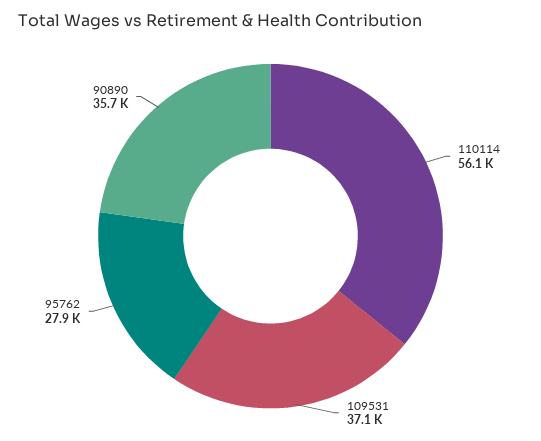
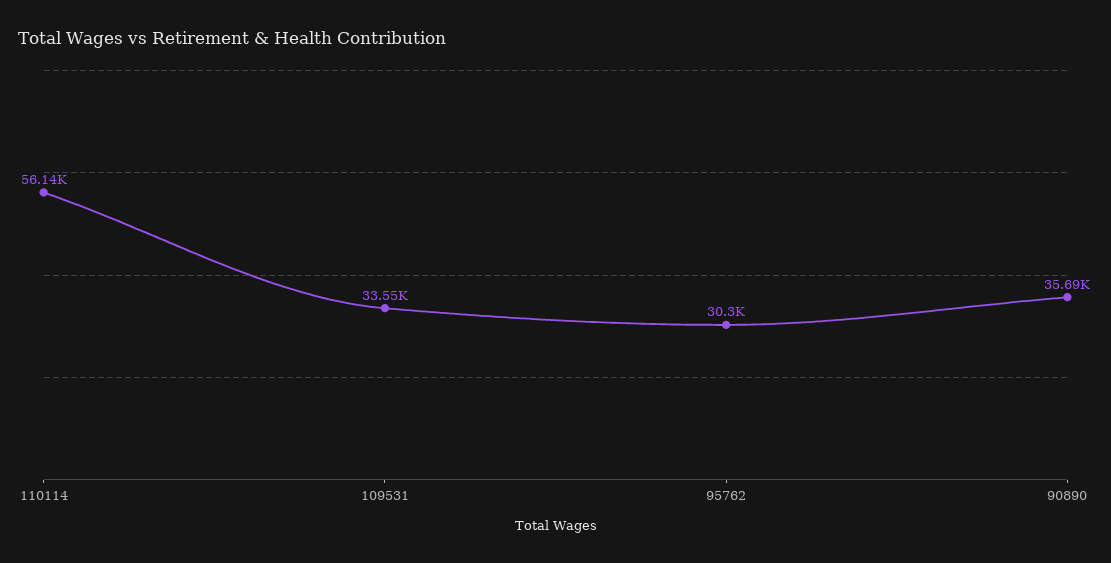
109531: 37100 -> 33550
95762: 27900 -> 30300

